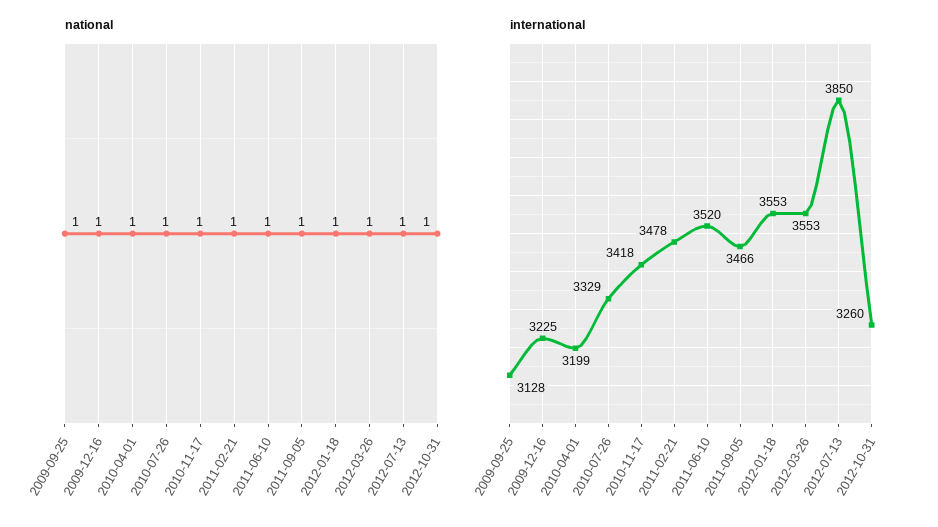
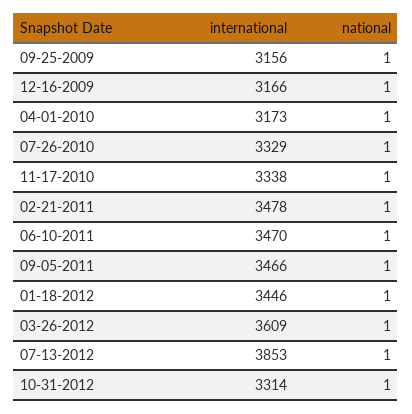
international, 2009-09-25: 3128 -> 3156
international, 2009-12-16: 3225 -> 3166
international, 2010-04-01: 3199 -> 3173
international, 2010-11-17: 3418 -> 3338
international, 2011-06-10: 3520 -> 3470
international, 2012-01-18: 3553 -> 3446
international, 2012-03-26: 3553 -> 3609
international, 2012-07-13: 3850 -> 3853
international, 2012-10-31: 3260 -> 3314

